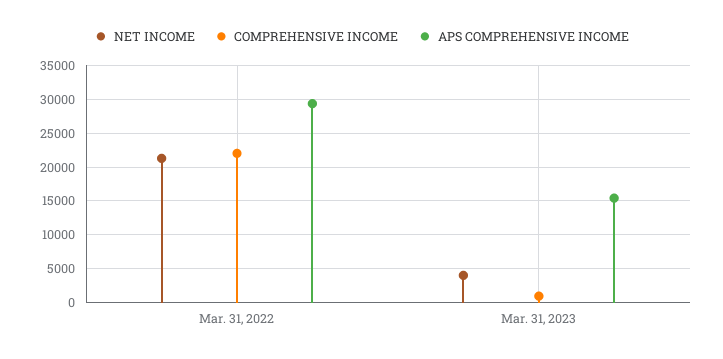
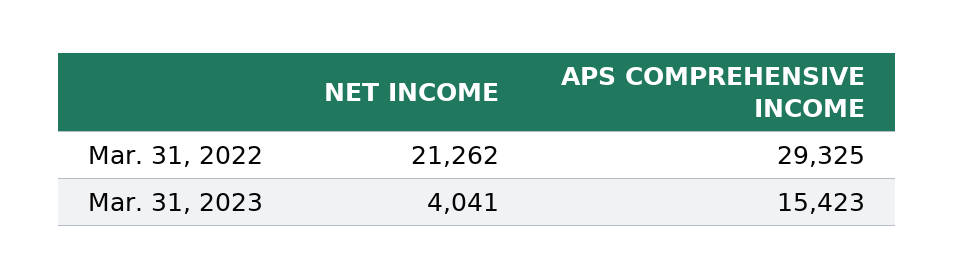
COMPREHENSIVE INCOME, Mar. 31, 2022: 22000 -> none
COMPREHENSIVE INCOME, Mar. 31, 2023: 1000 -> none

